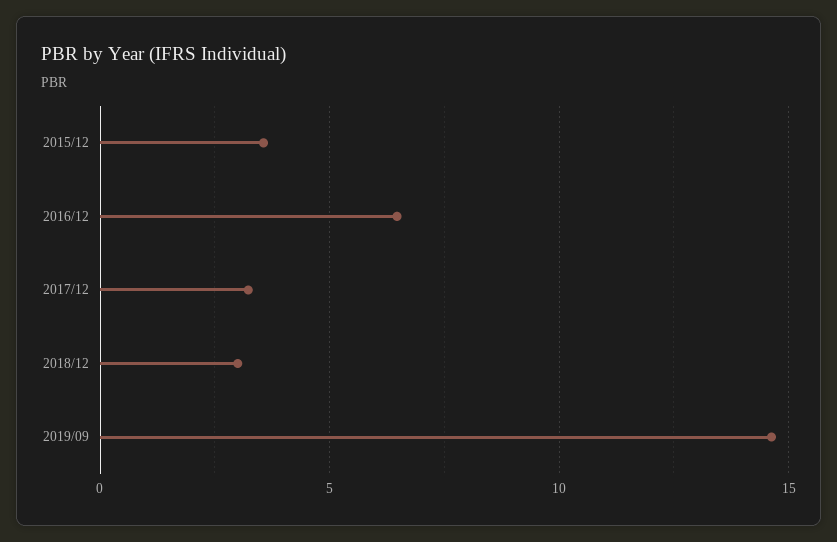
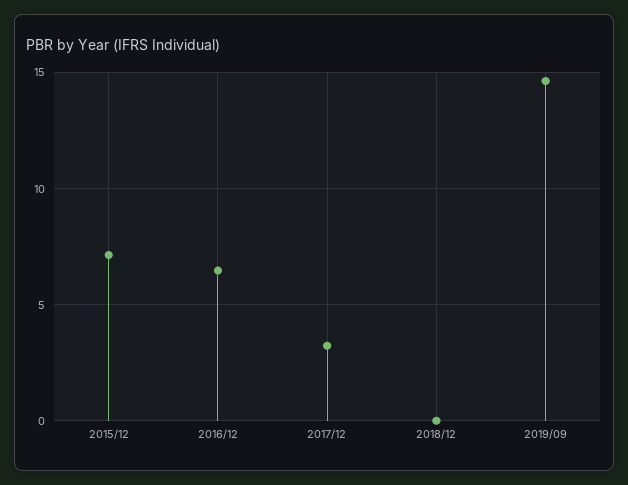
2015/12: 3.5 -> 7
2018/12: 3 -> 0

